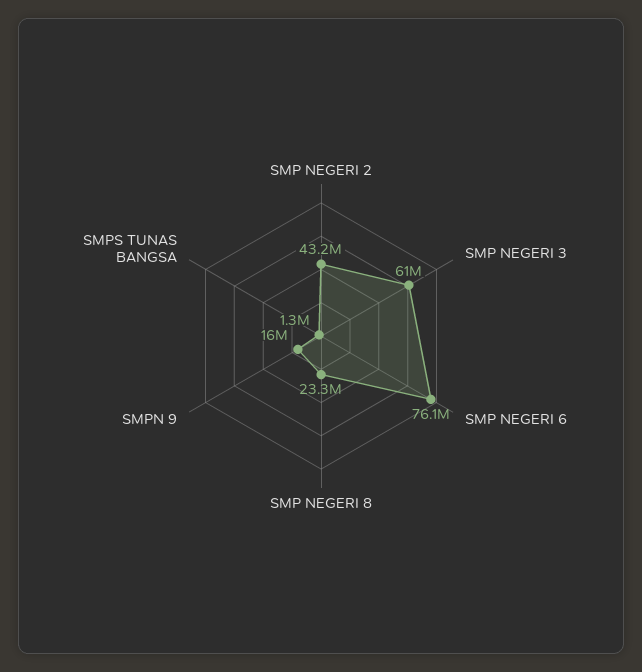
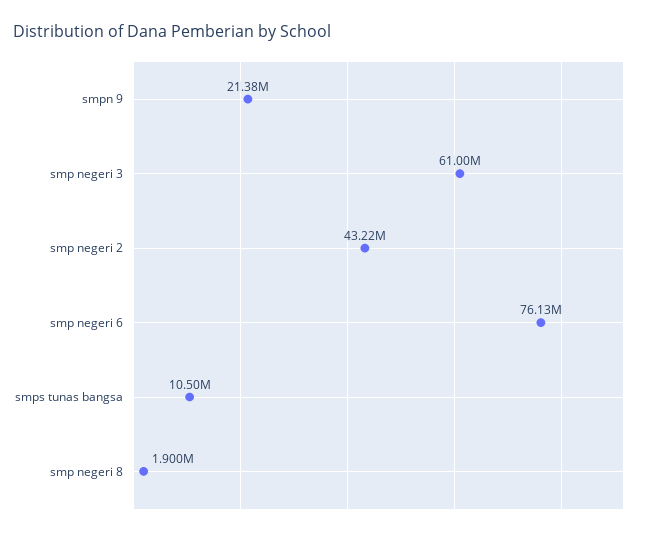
SMP NEGERI 8: 23300000 -> 1900000
SMPN 9: 16000000 -> 21380000
SMPS TUNAS BANGSA: 1300000 -> 10500000

